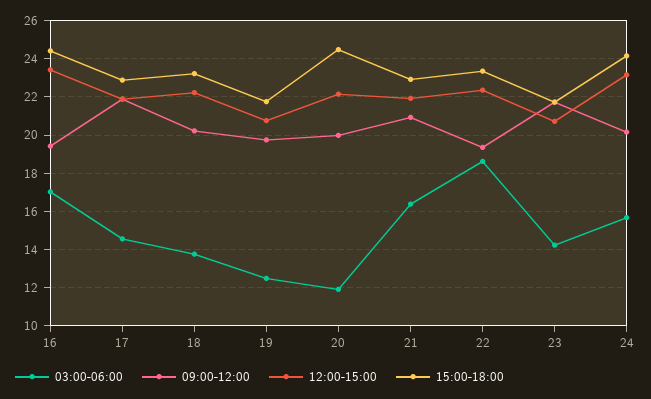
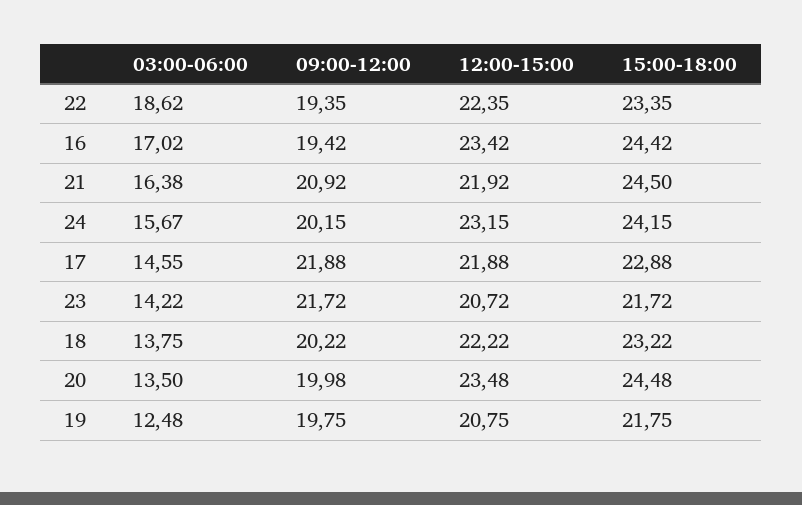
03:00-06:00, 20: 12 -> 13.5
12:00-15:00, 20: 22 -> 23.48
15:00-18:00, 21: 23 -> 24.5

